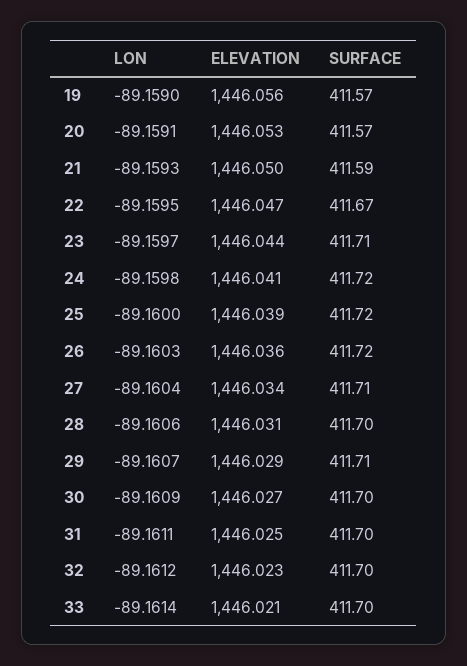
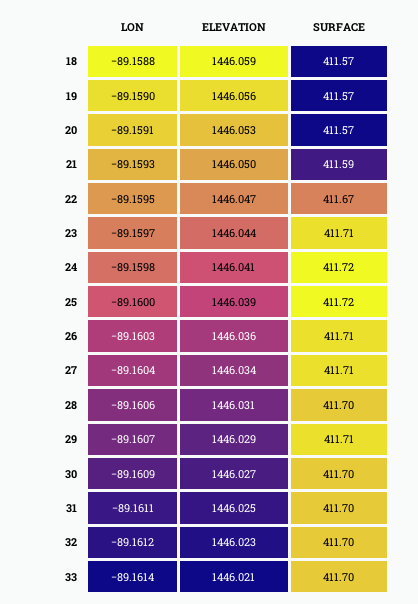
SURFACE, 26: 411.72 -> 411.71
LON, 18: none -> -89.1588
ELEVATION, 18: none -> 1446.059
SURFACE, 18: none -> 411.57

